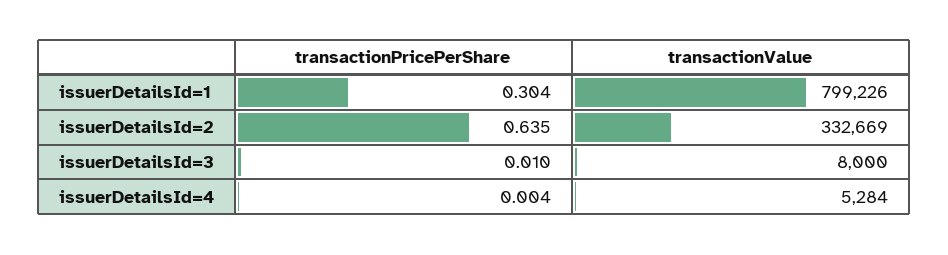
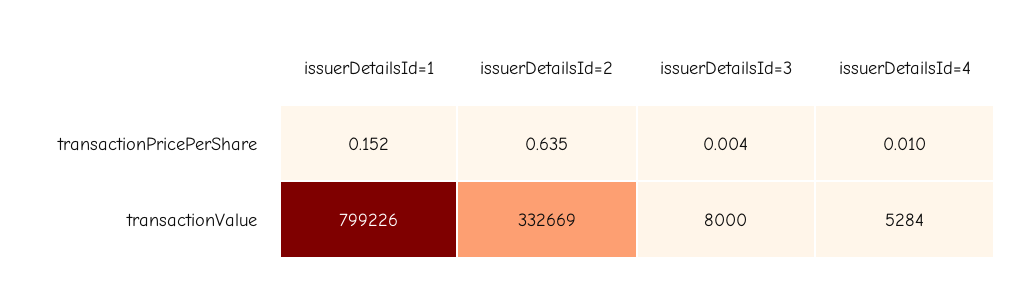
transactionPricePerShare, issuerDetailsId=1: 0.304 -> 0.152
transactionPricePerShare, issuerDetailsId=3: 0.01 -> 0.004
transactionPricePerShare, issuerDetailsId=4: 0.004 -> 0.01

